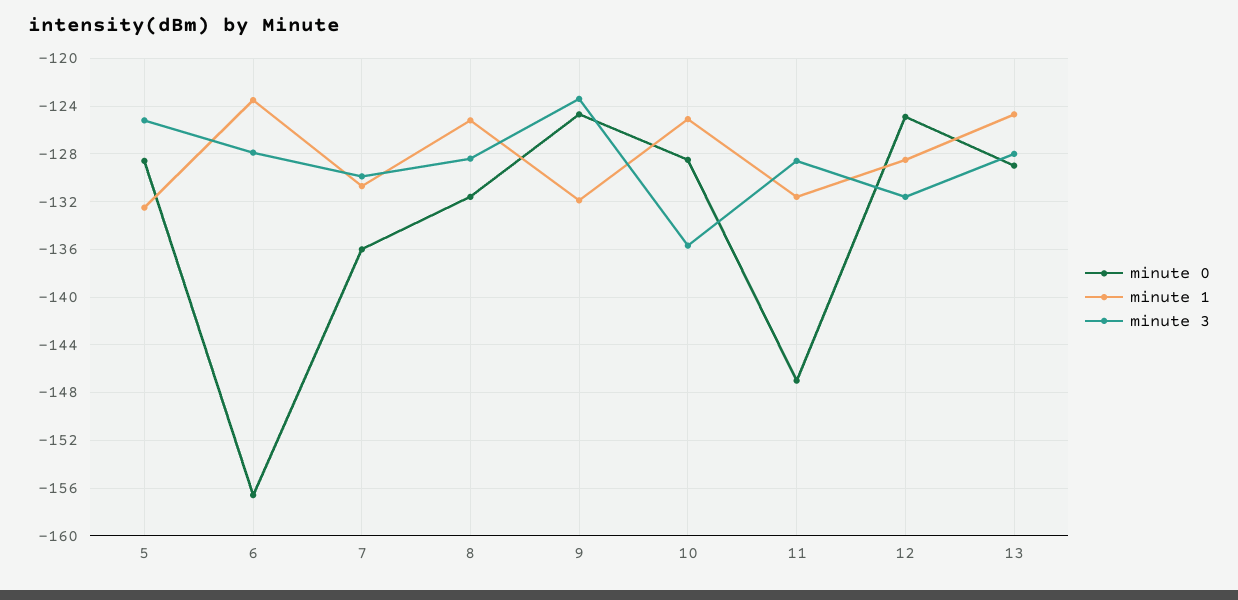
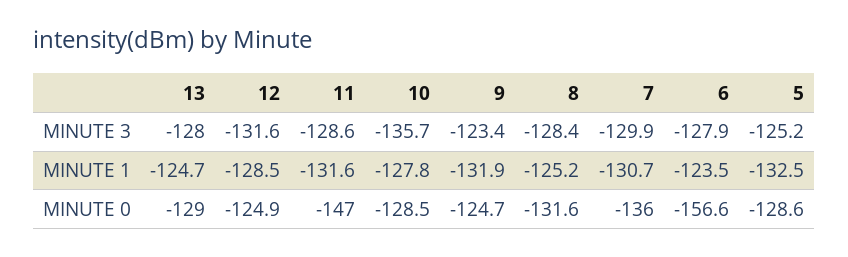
minute 1, 10: -125 -> -127.8

